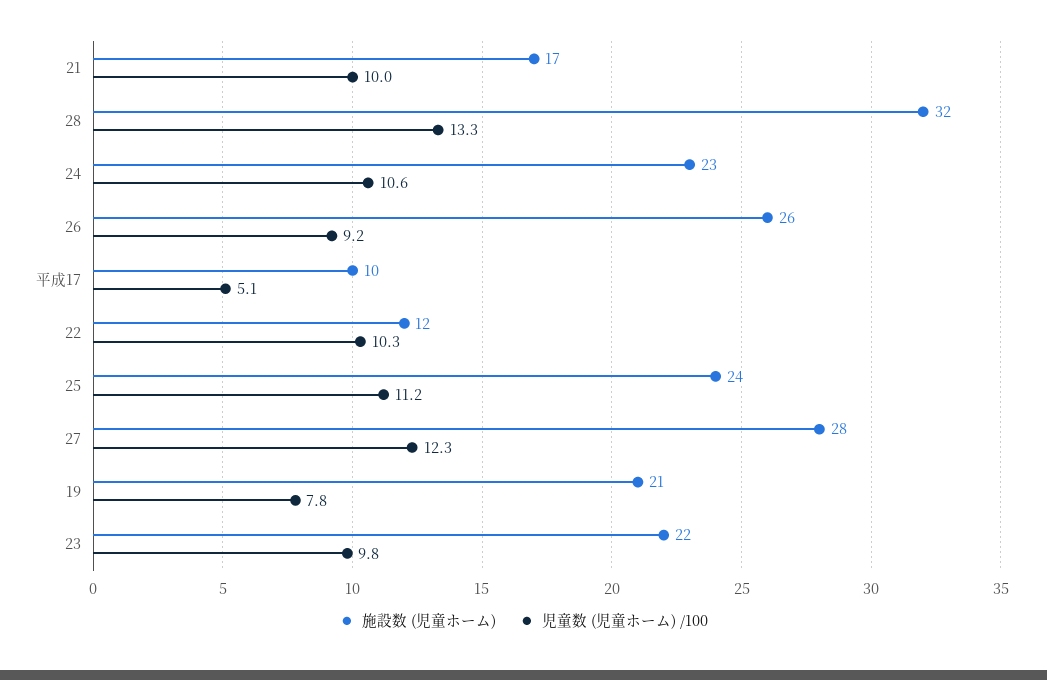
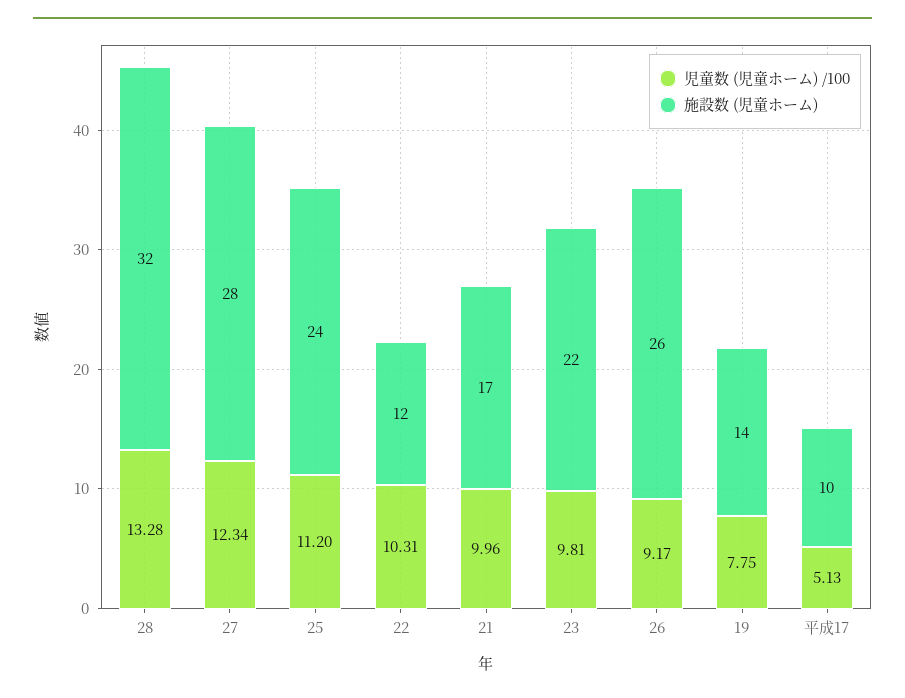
施設数 (児童ホーム), 24: 23 -> none
児童数 (児童ホーム) /100, 24: 10.6 -> none
施設数 (児童ホーム), 19: 21 -> 14

